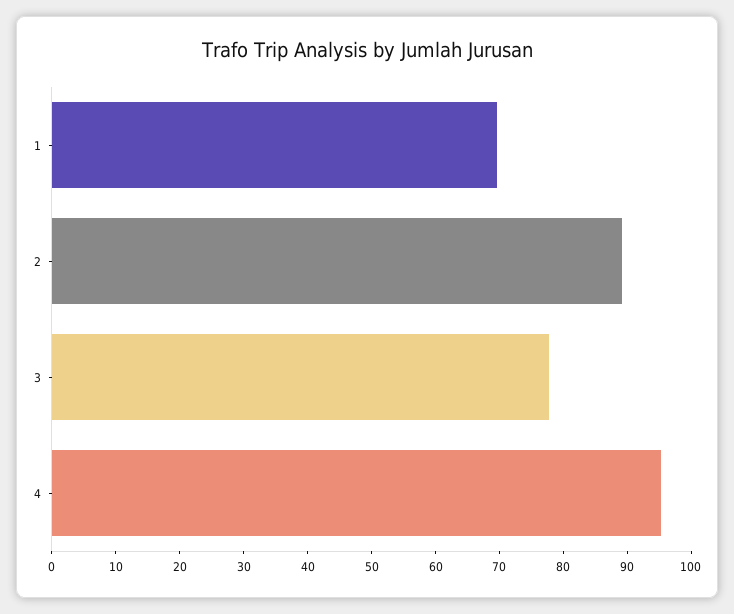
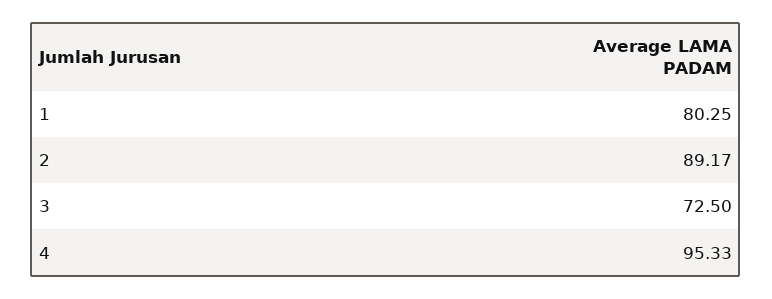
1: 70 -> 80.25
3: 78 -> 72.5

